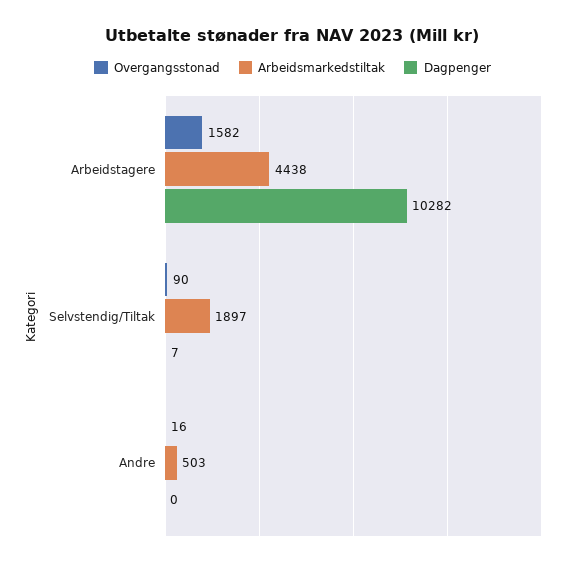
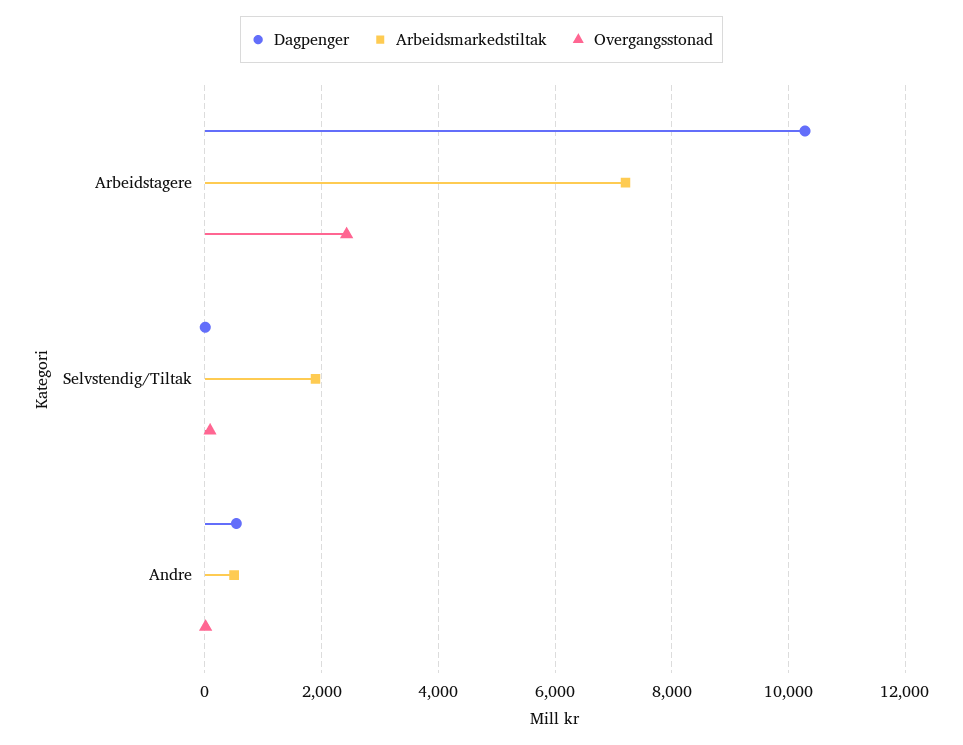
Overgangsstonad, Arbeidstagere: 1582 -> 2400
Arbeidsmarkedstiltak, Arbeidstagere: 4438 -> 7200
Dagpenger, Andre: 0 -> 600

